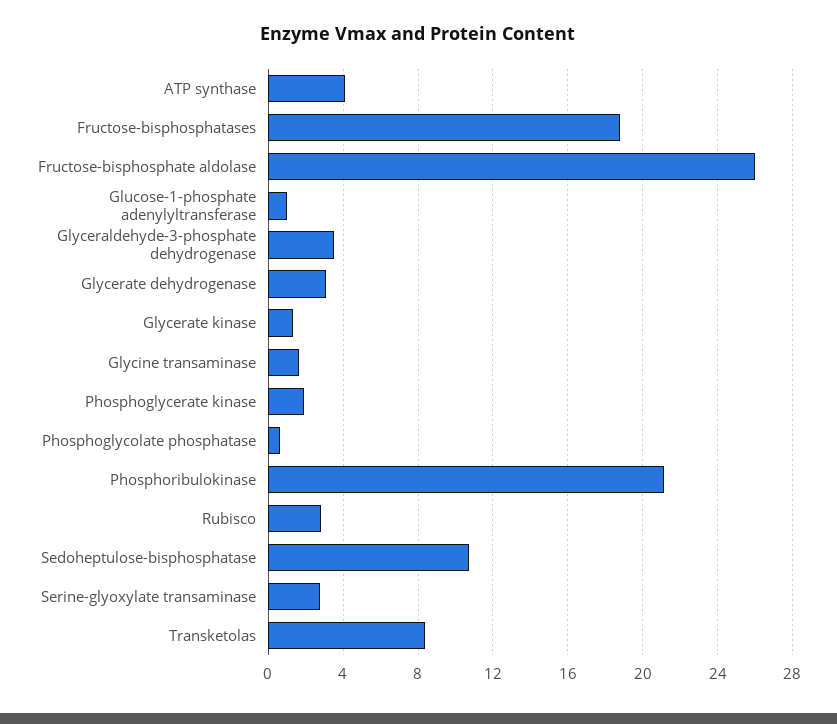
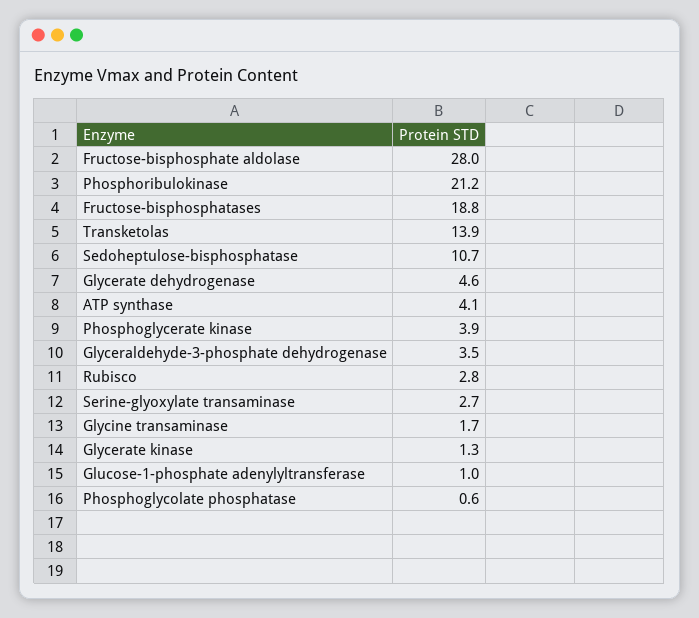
Fructose-bisphosphate aldolase: 26 -> 28
Glycerate dehydrogenase: 3 -> 4.6
Phosphoglycerate kinase: 2 -> 3.9
Transketolas: 8.5 -> 13.9

